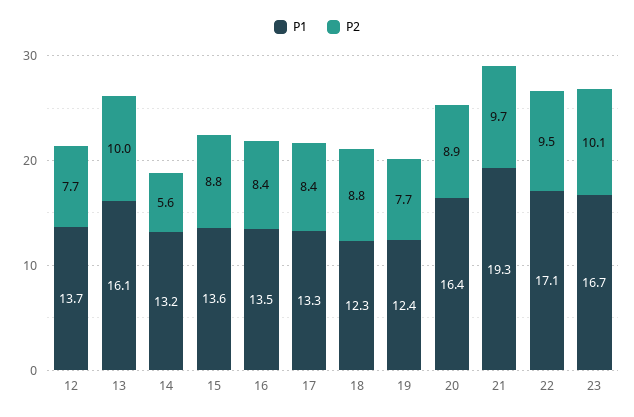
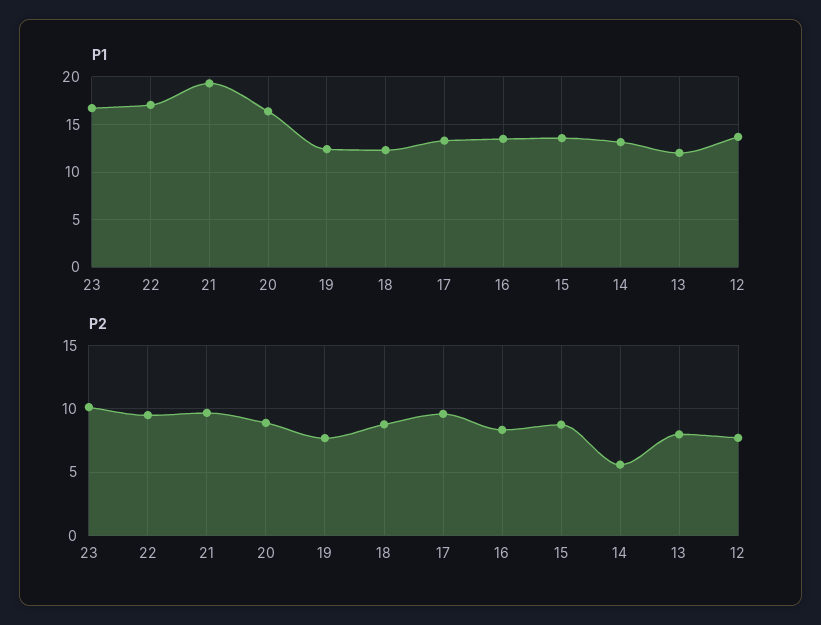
P1, 13: 16.1 -> 12
P2, 13: 10 -> 8
P2, 17: 8.4 -> 9.5

